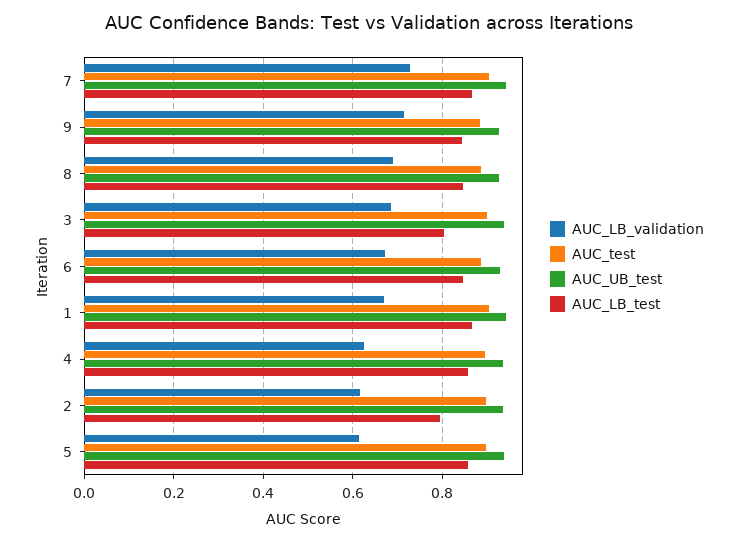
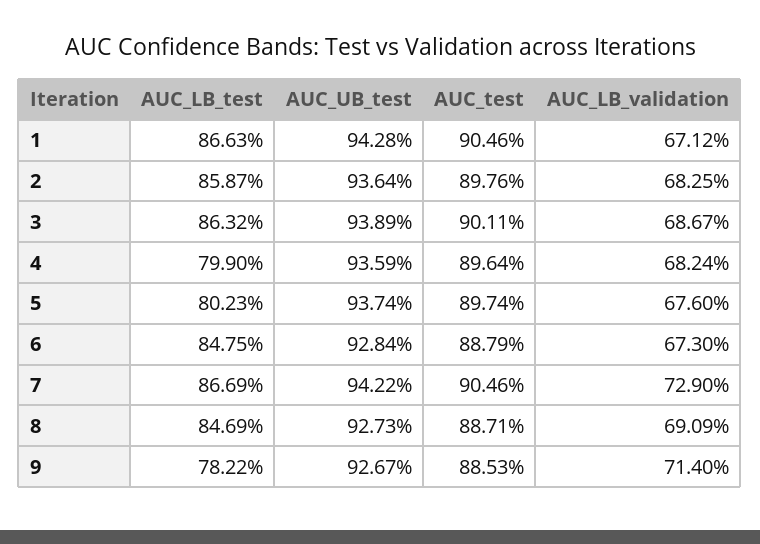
AUC_LB_test, 9: 0.84 -> 0.7822
AUC_LB_test, 3: 0.8 -> 0.8632
AUC_LB_validation, 4: 0.62 -> 0.6824
AUC_LB_test, 4: 0.86 -> 0.799
AUC_LB_validation, 2: 0.62 -> 0.6825
AUC_LB_test, 2: 0.8 -> 0.8587
AUC_LB_validation, 5: 0.62 -> 0.676
AUC_LB_test, 5: 0.86 -> 0.8023

